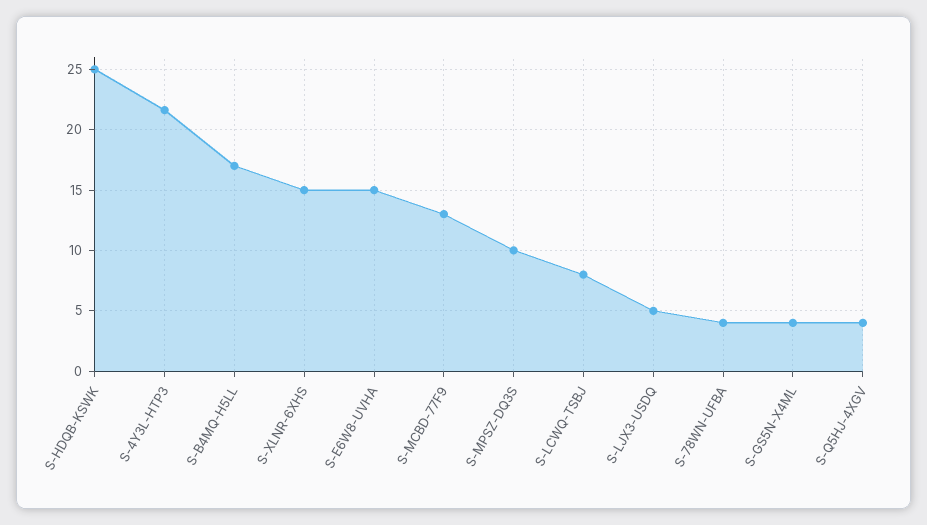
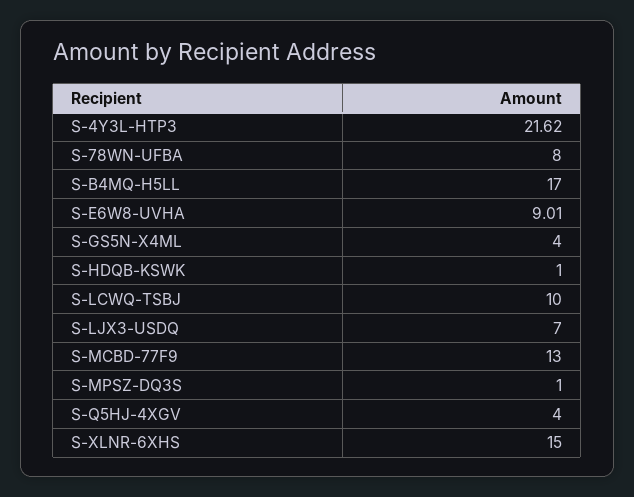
S-HDQB-KSWK: 25 -> 1
S-E6W8-UVHA: 15 -> 9.01
S-MPSZ-DQ3S: 10 -> 1
S-LCWQ-TSBJ: 8 -> 10
S-LJX3-USDQ: 5 -> 7
S-78WN-UFBA: 4 -> 8

